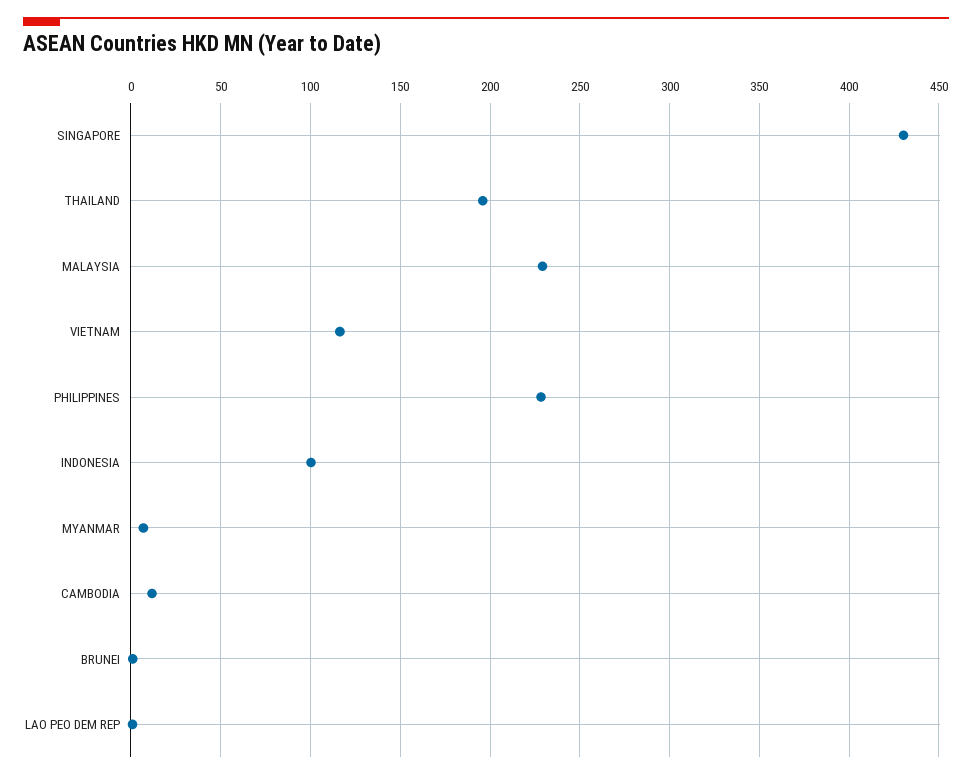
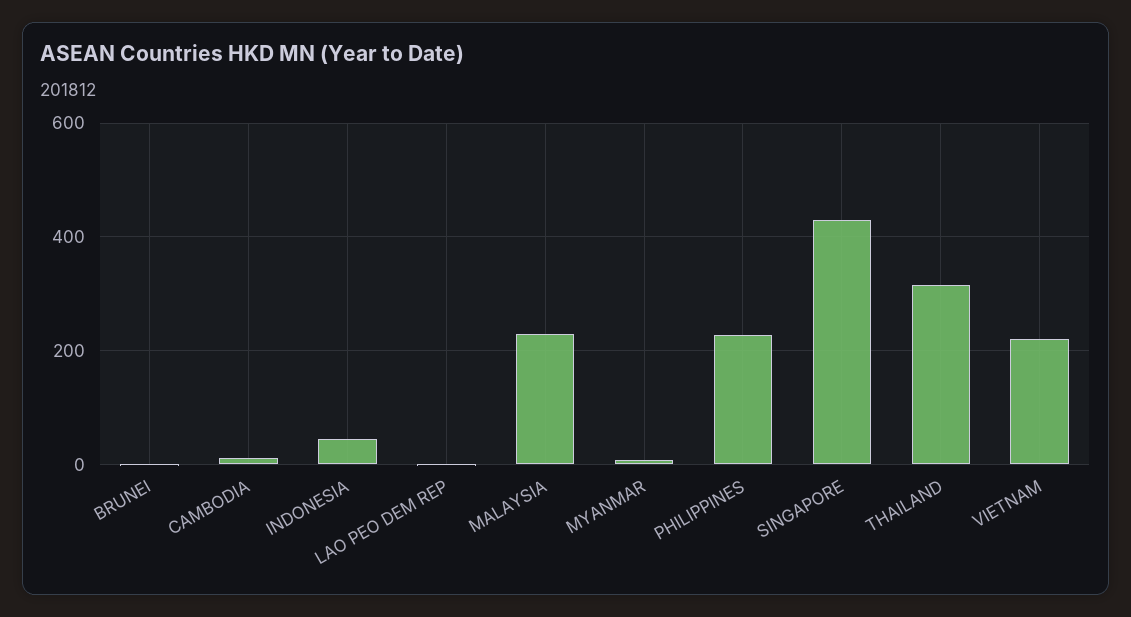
THAILAND: 195 -> 320
VIETNAM: 115 -> 220
INDONESIA: 100 -> 40

